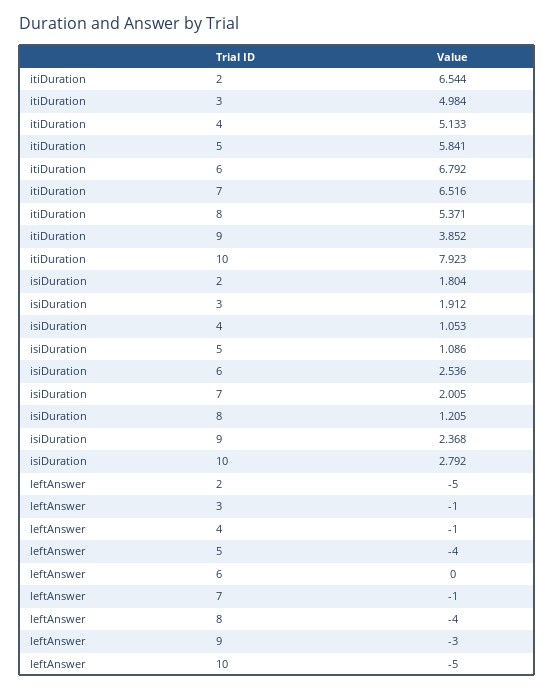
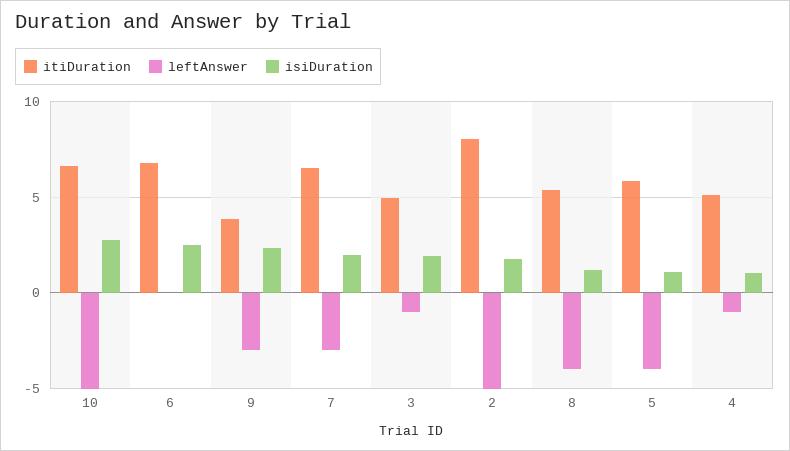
itiDuration, 2: 6.544 -> 8
itiDuration, 10: 7.923 -> 6.5
leftAnswer, 7: -1 -> -3

